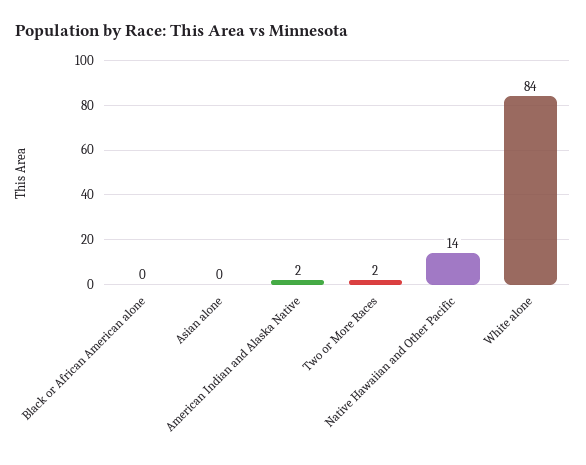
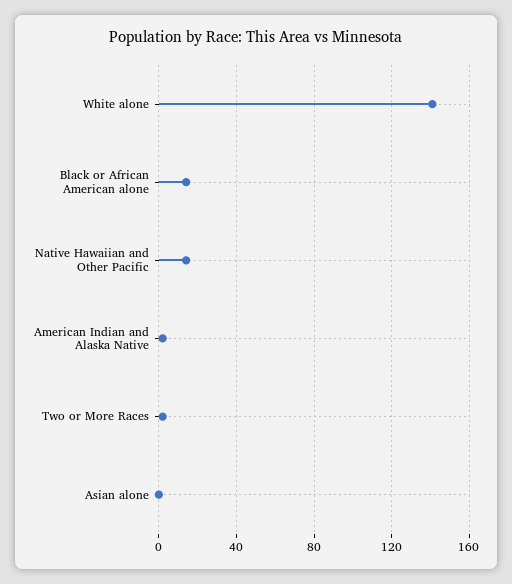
Black or African American alone: 0 -> 15
White alone: 84 -> 140

